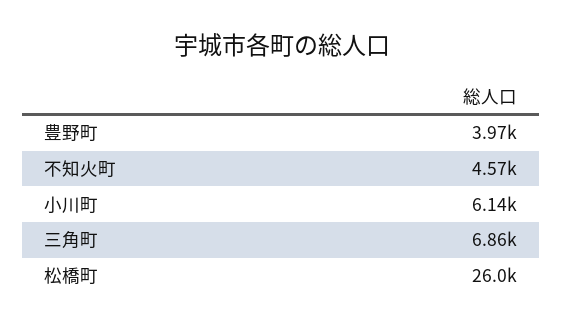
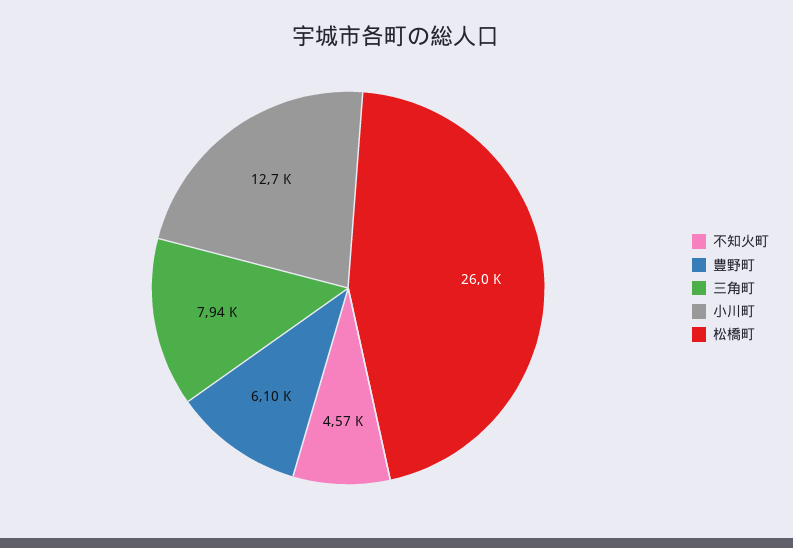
豊野町: 3970 -> 6100
小川町: 6140 -> 12700
三角町: 6860 -> 7940

